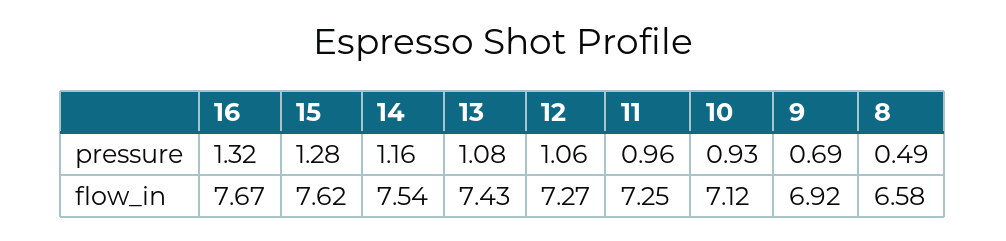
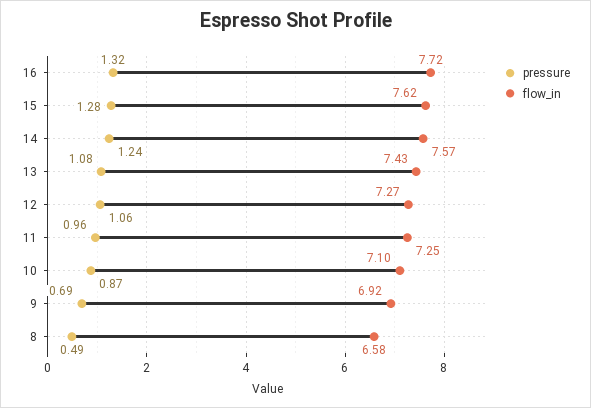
pressure, 14: 1.16 -> 1.24
pressure, 10: 0.93 -> 0.87
flow_in, 16: 7.67 -> 7.72
flow_in, 14: 7.54 -> 7.57
flow_in, 10: 7.12 -> 7.1

